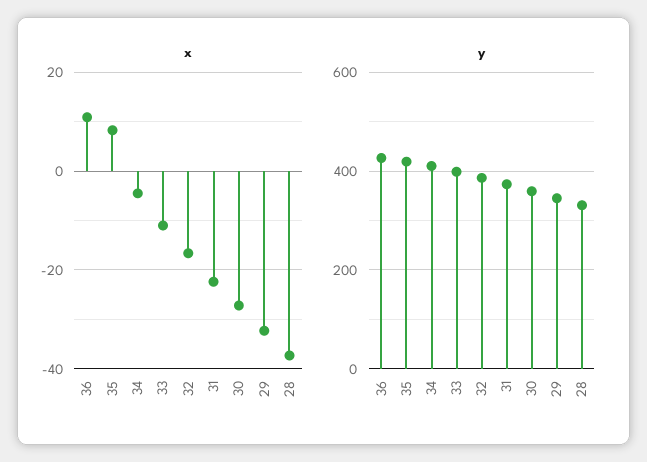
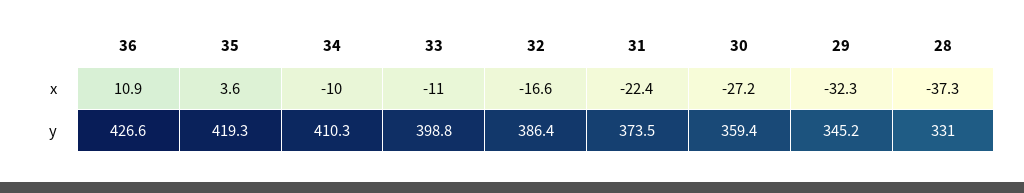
x, 35: 8 -> 3.6
x, 34: -4 -> -10

